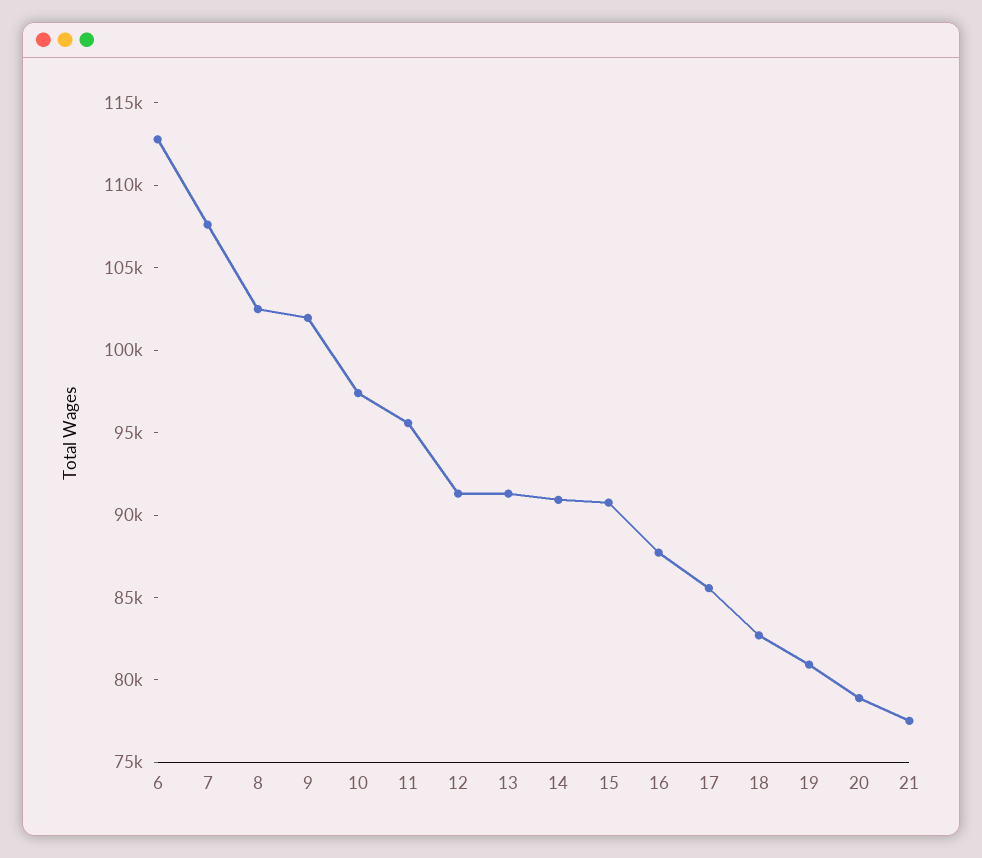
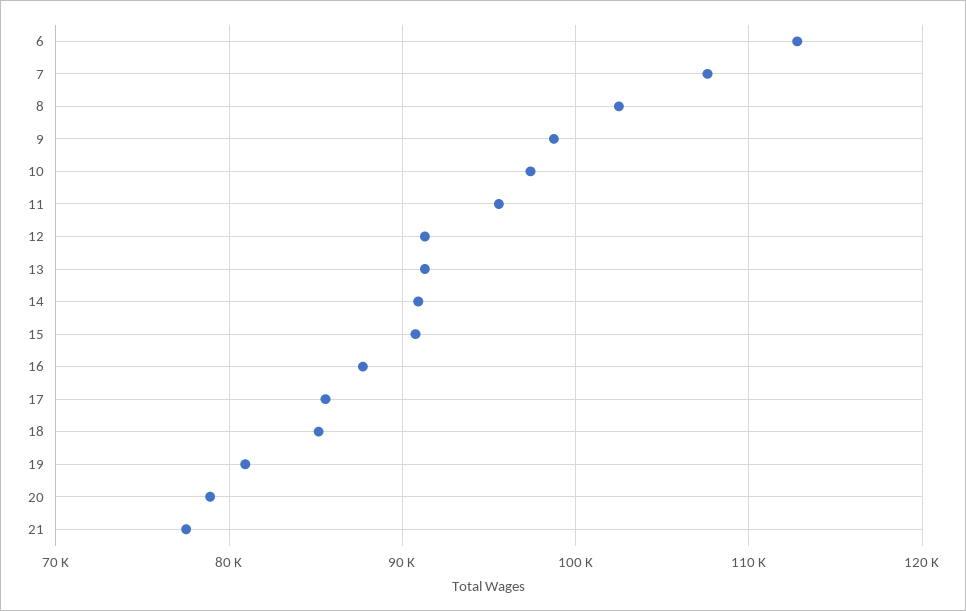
9: 102000 -> 99000
18: 83000 -> 85000

